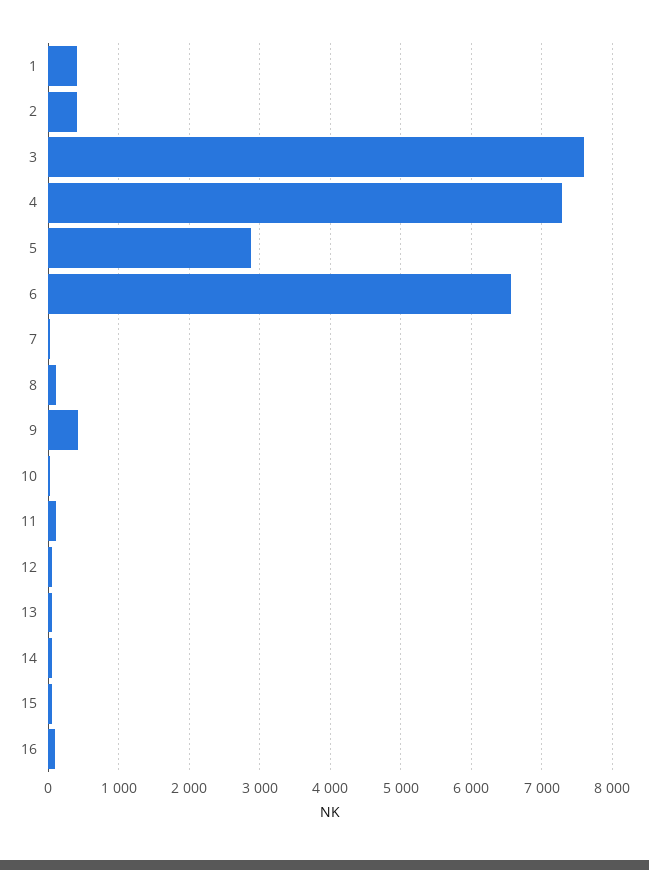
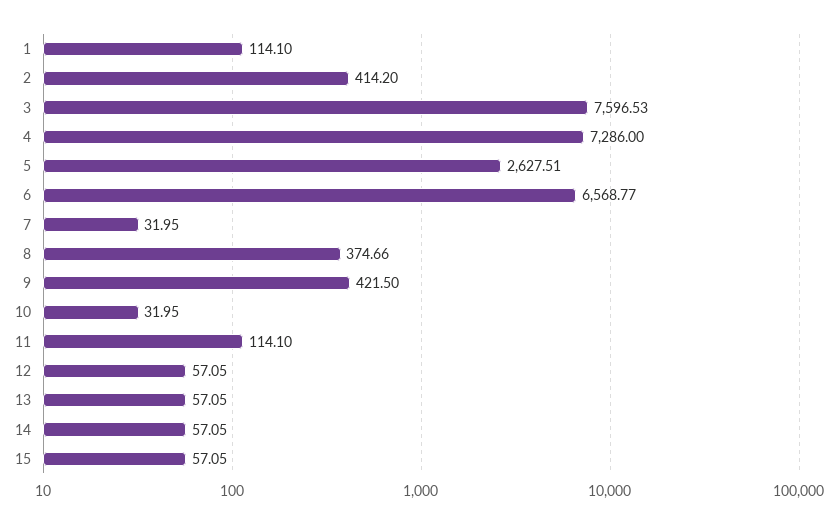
1: 400 -> 114.1
5: 2900 -> 2627.51
8: 100 -> 374.66
16: 100 -> none

